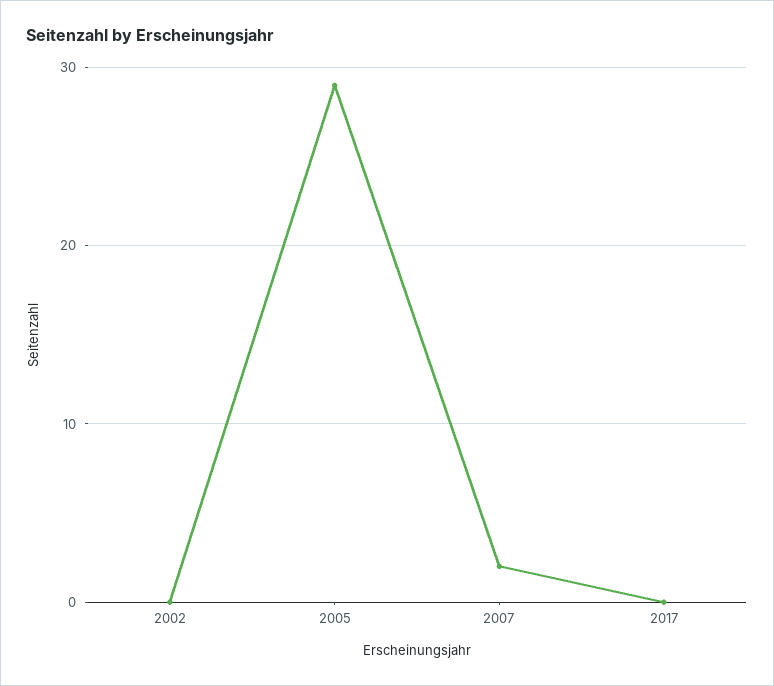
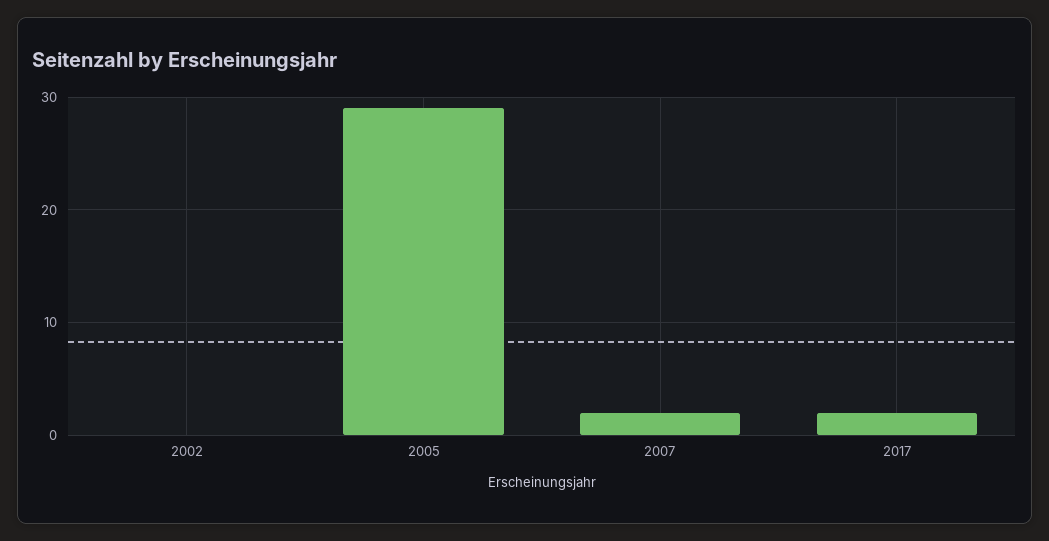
2017: 0 -> 2

